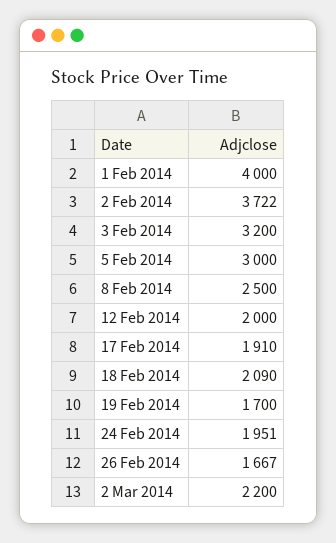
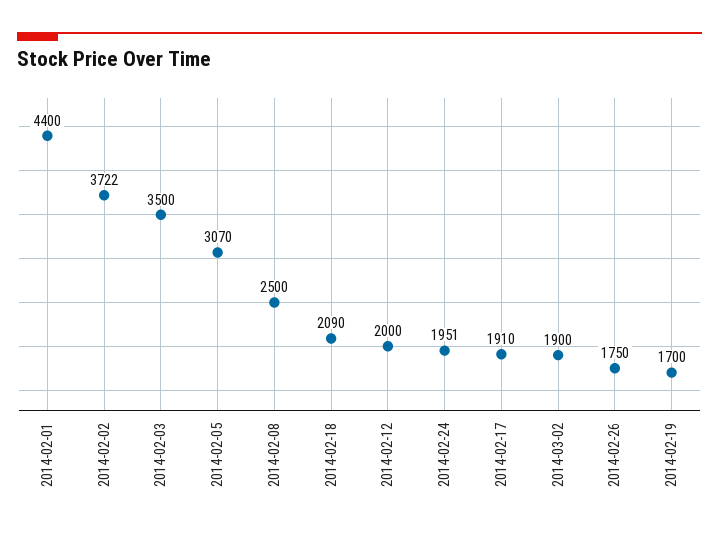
1 Feb 2014: 4000 -> 4400
3 Feb 2014: 3200 -> 3500
5 Feb 2014: 3000 -> 3070
26 Feb 2014: 1667 -> 1750
2 Mar 2014: 2200 -> 1900

